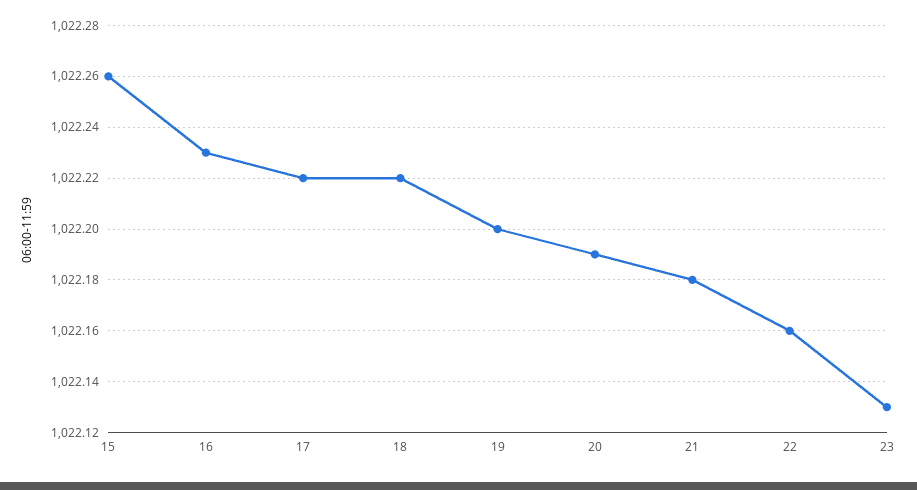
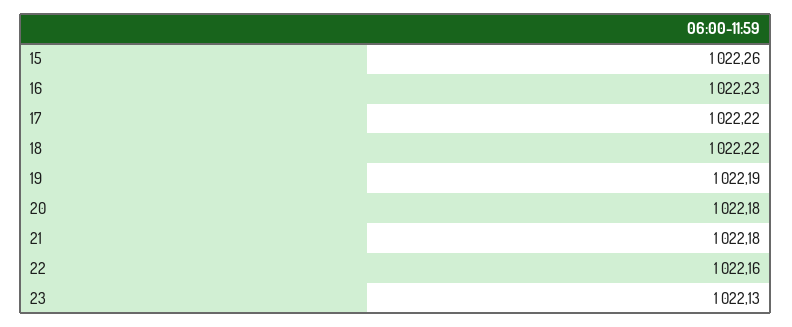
19: 1022.2 -> 1022.19
20: 1022.19 -> 1022.18

